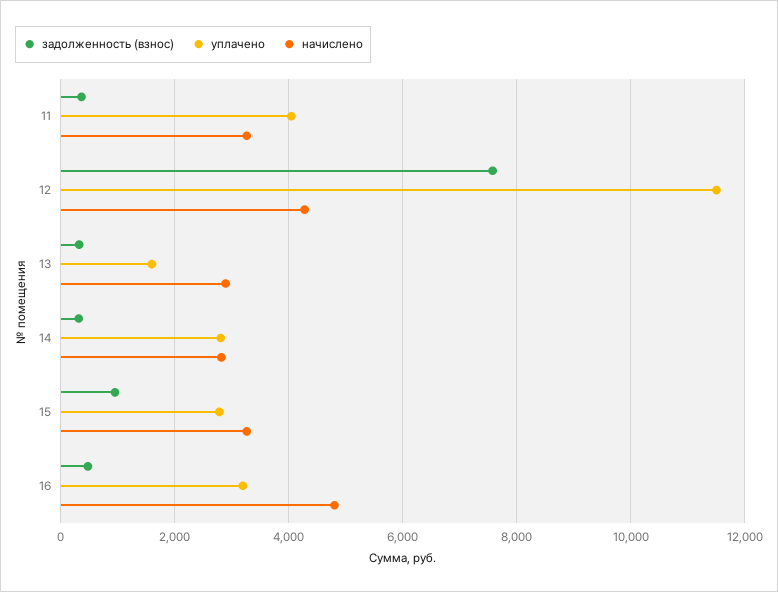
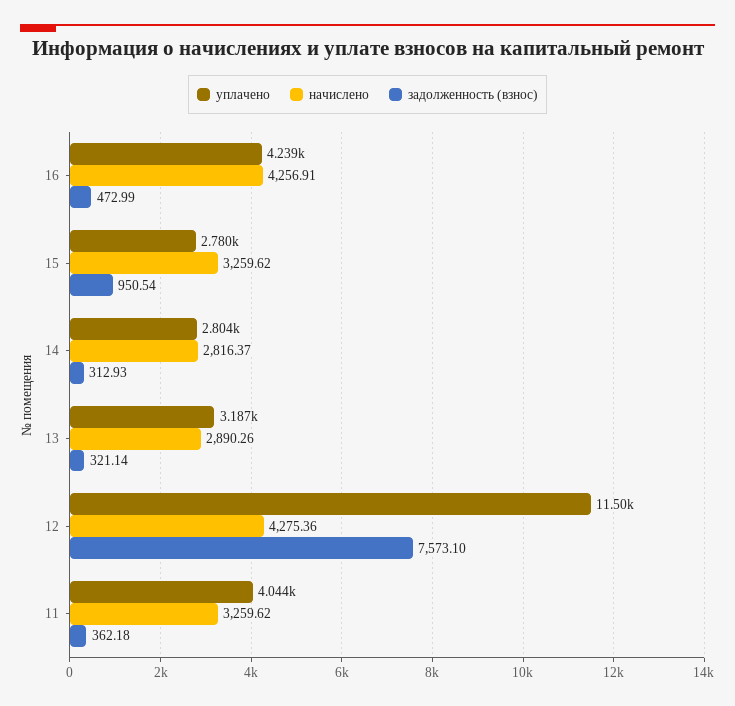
уплачено, 13: 1600 -> 3187
уплачено, 16: 3200 -> 4239
начислено, 16: 4800 -> 4256.91

